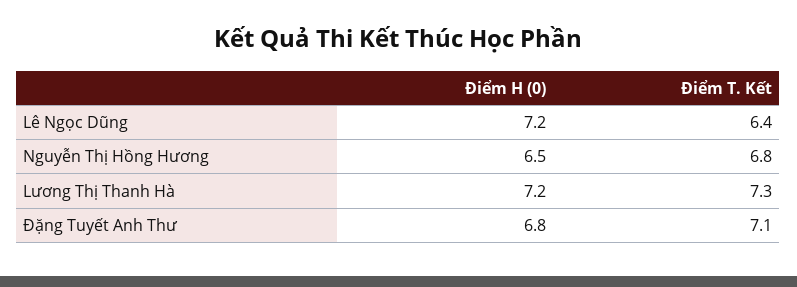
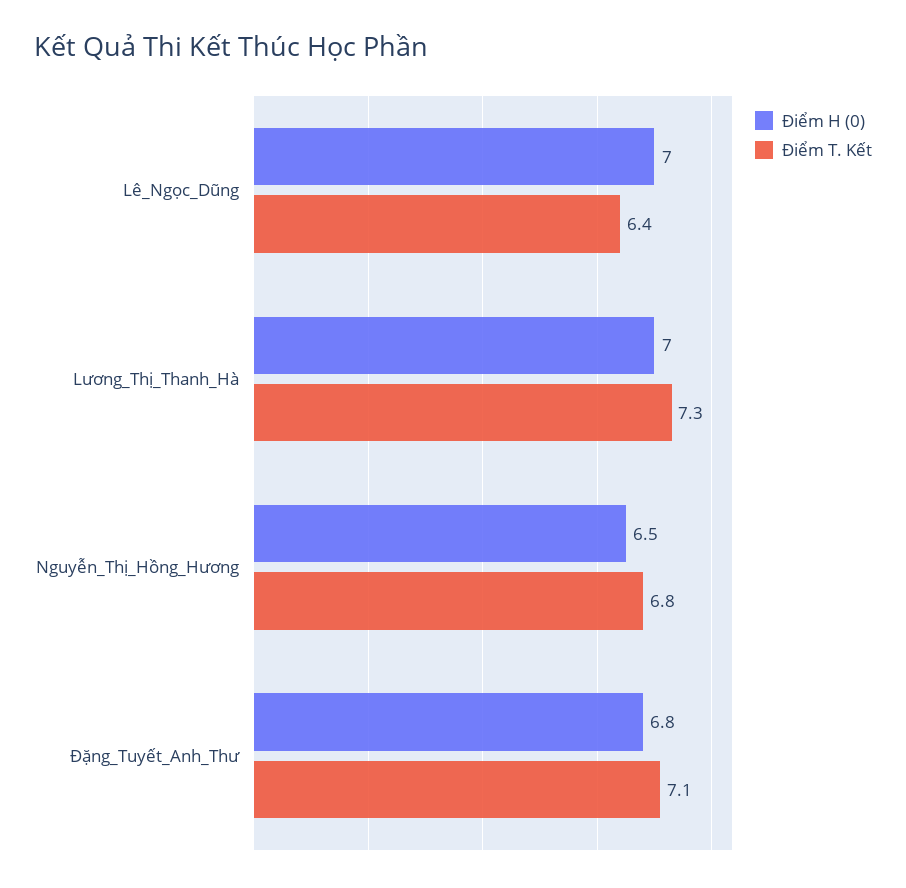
Điểm H (0), Lê Ngọc Dũng: 7.2 -> 7
Điểm H (0), Lương Thị Thanh Hà: 7.2 -> 7

